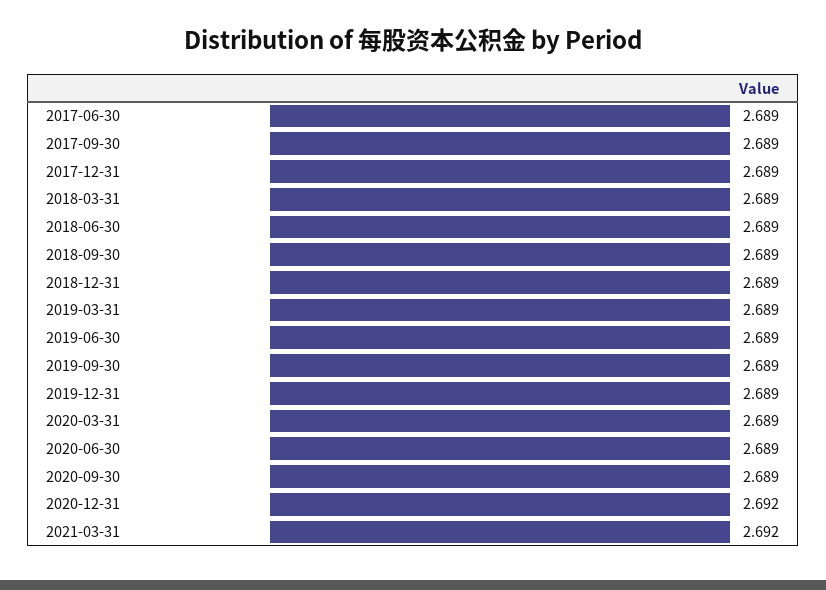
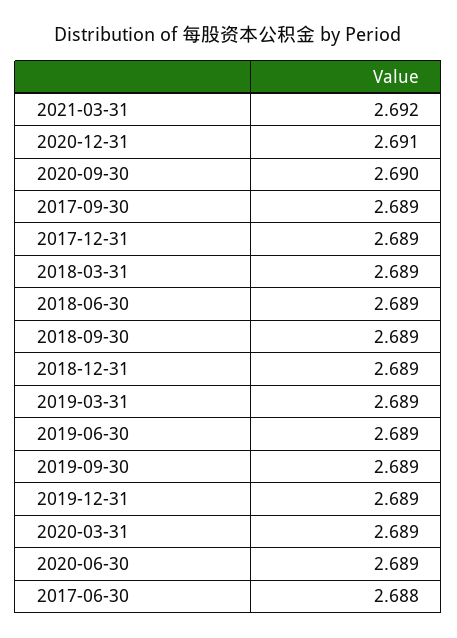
2017-06-30: 2.689 -> 2.688
2020-09-30: 2.689 -> 2.69
2020-12-31: 2.692 -> 2.691

